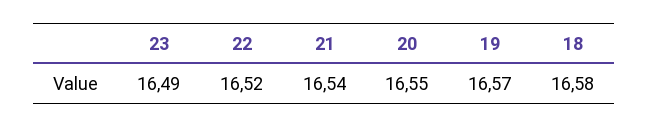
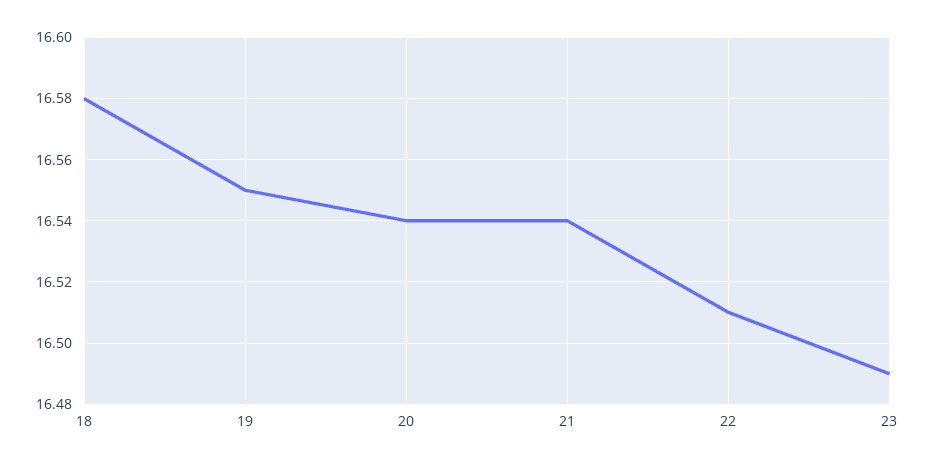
22: 16.52 -> 16.51
20: 16.55 -> 16.54
19: 16.57 -> 16.55

